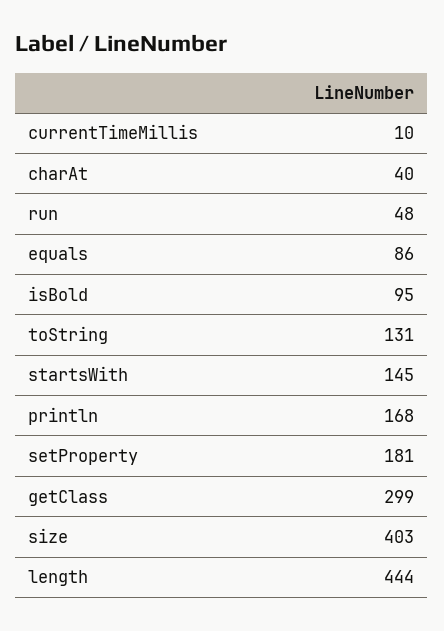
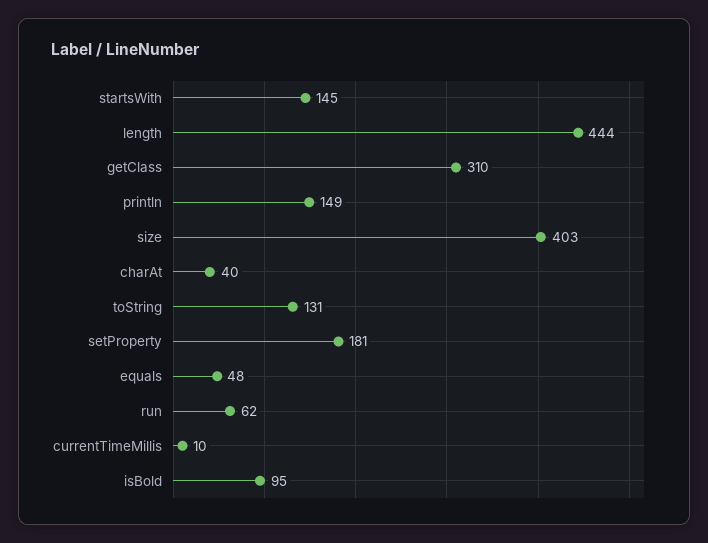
run: 48 -> 62
equals: 86 -> 48
println: 168 -> 149
getClass: 299 -> 310

